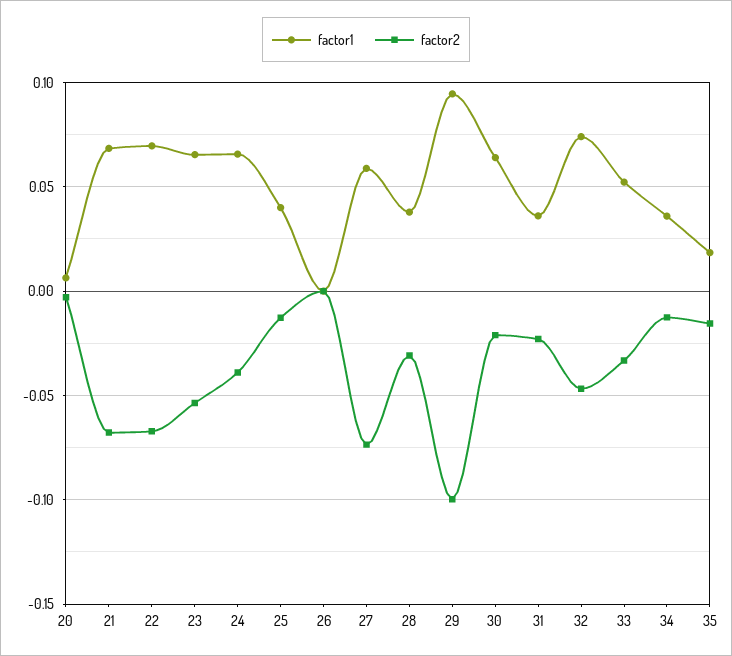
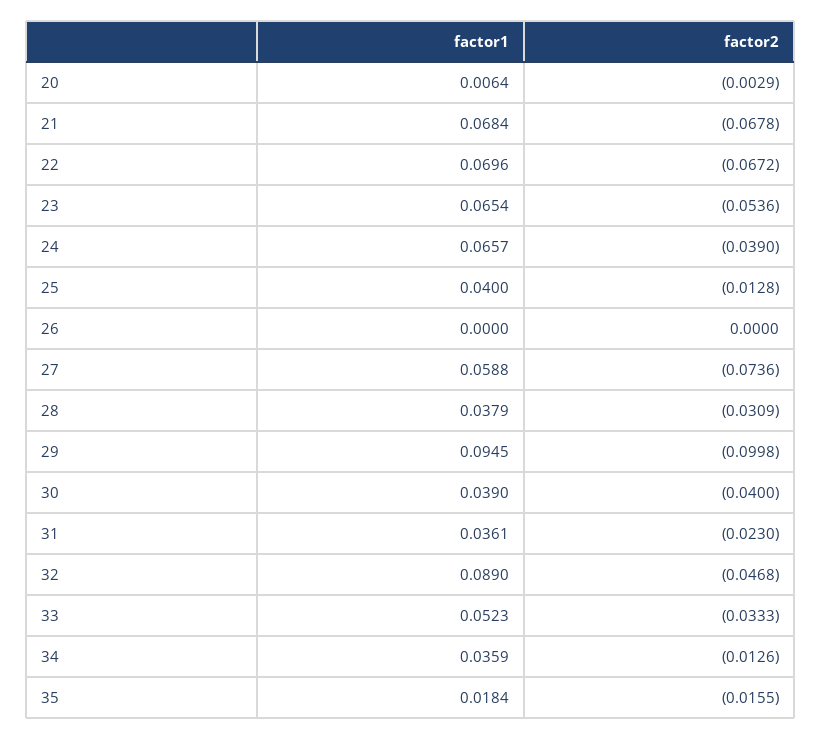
factor1, 30: 0.065 -> 0.039
factor2, 30: -0.02 -> -0.04
factor1, 32: 0.075 -> 0.089

